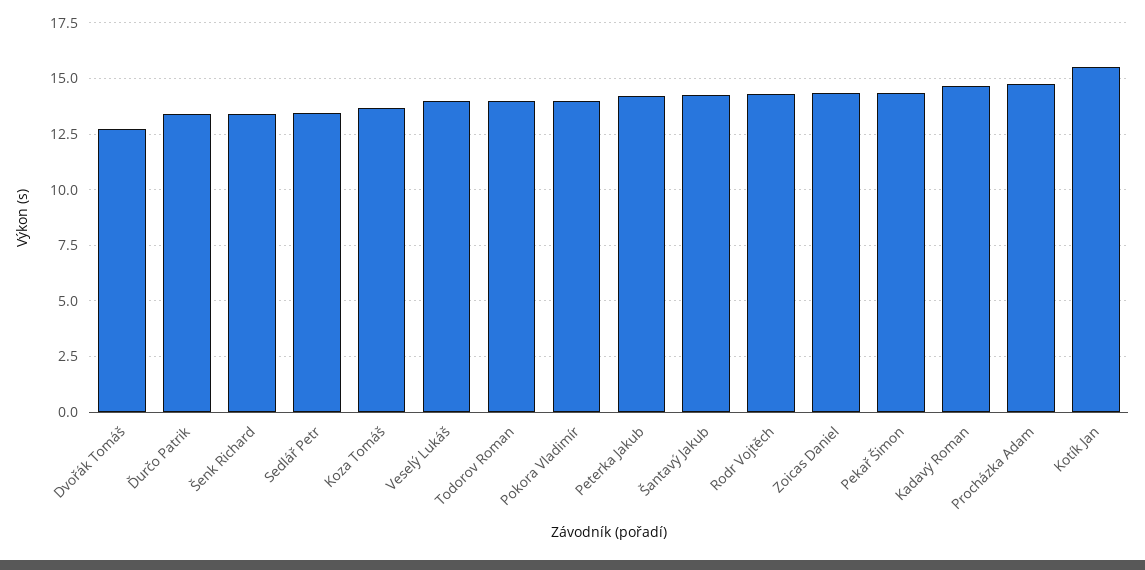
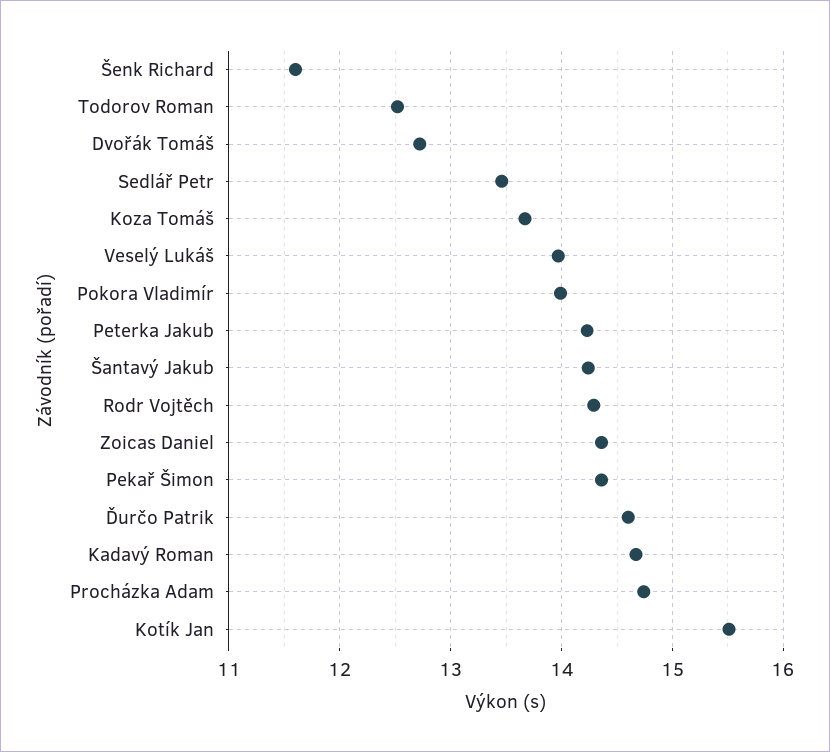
Ďurčo Patrik: 13.5 -> 14.6
Šenk Richard: 13.5 -> 11.6
Todorov Roman: 14 -> 12.5

